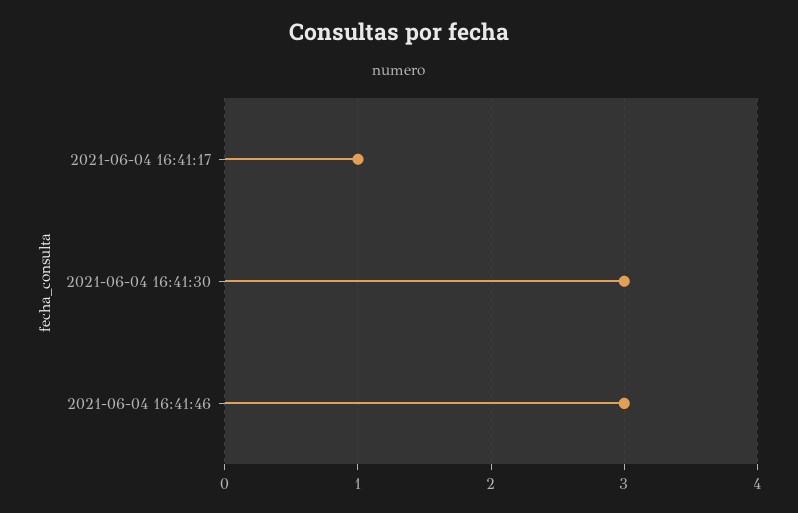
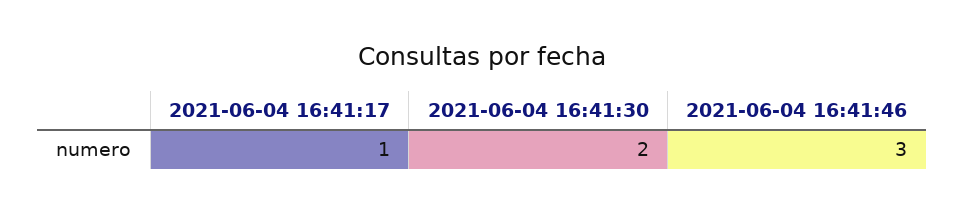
2021-06-04 16:41:30: 3 -> 2

